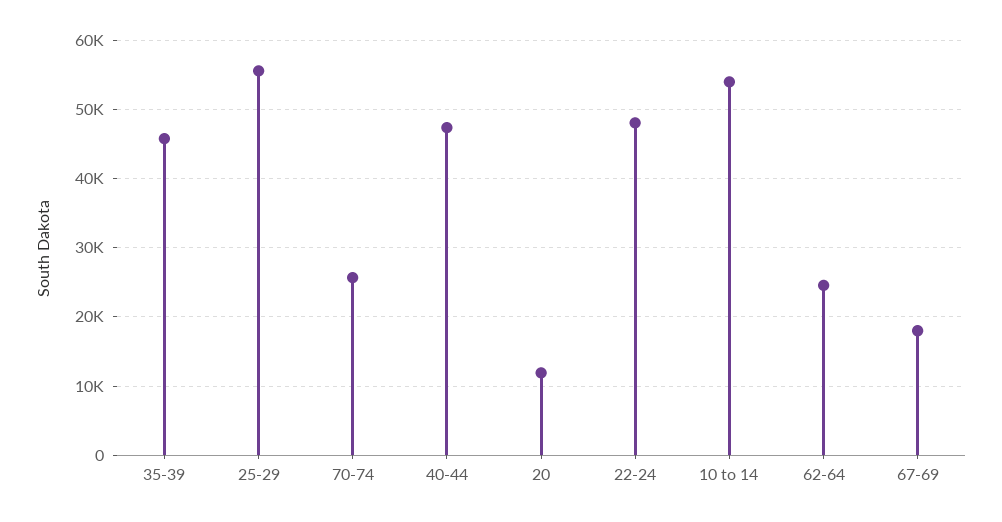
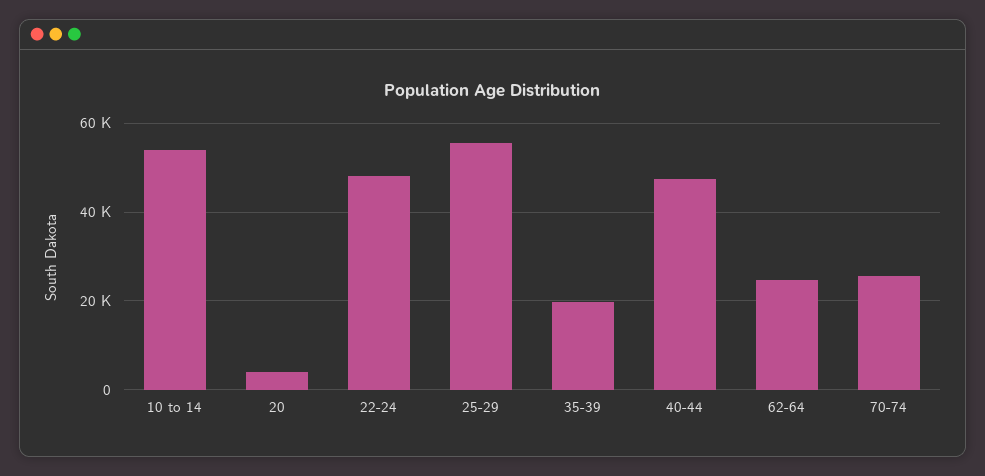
35-39: 46000 -> 20000
20: 12000 -> 4000
67-69: 18000 -> none

